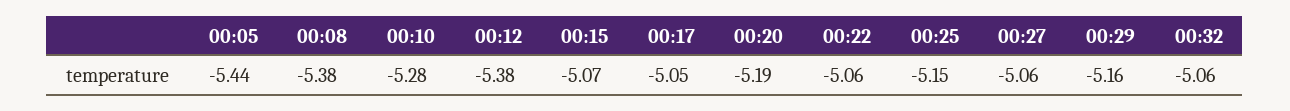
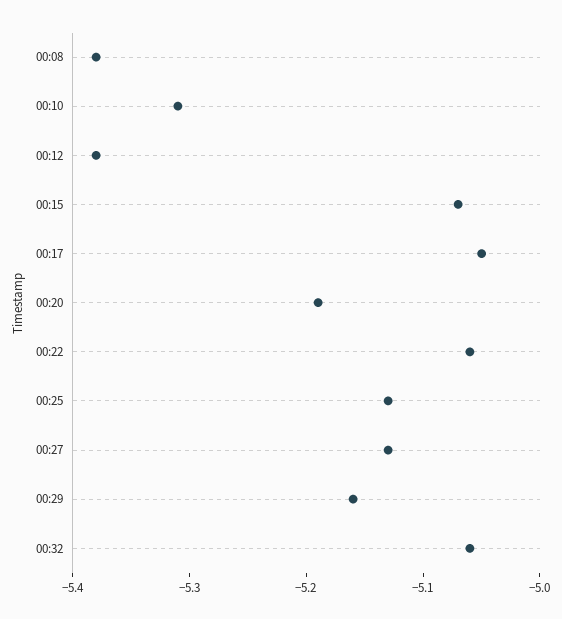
00:05: -5.44 -> none
00:10: -5.28 -> -5.31
00:25: -5.15 -> -5.13
00:27: -5.06 -> -5.13

